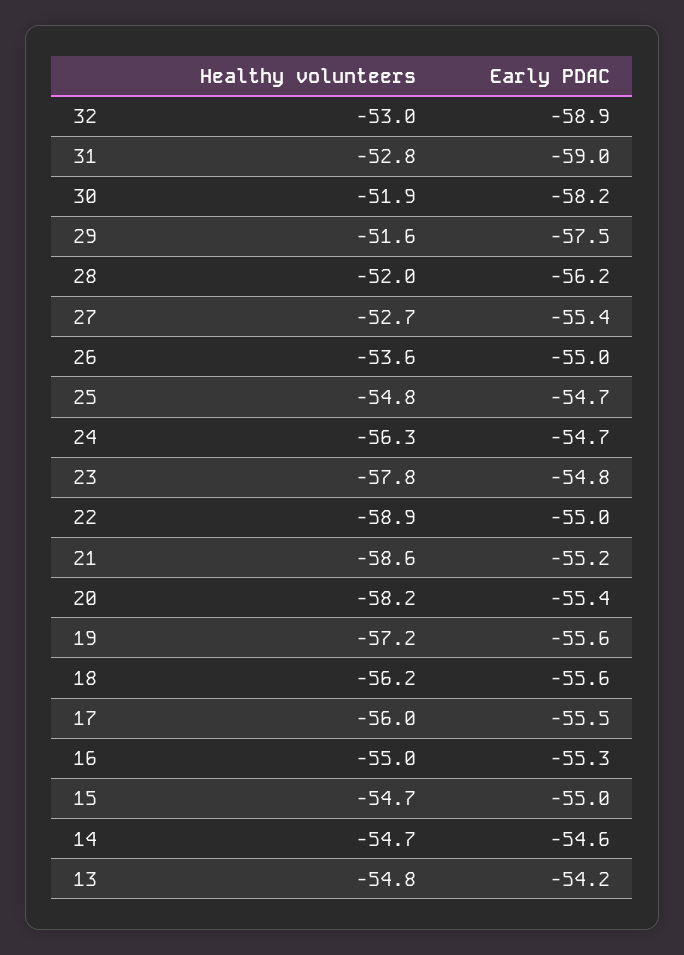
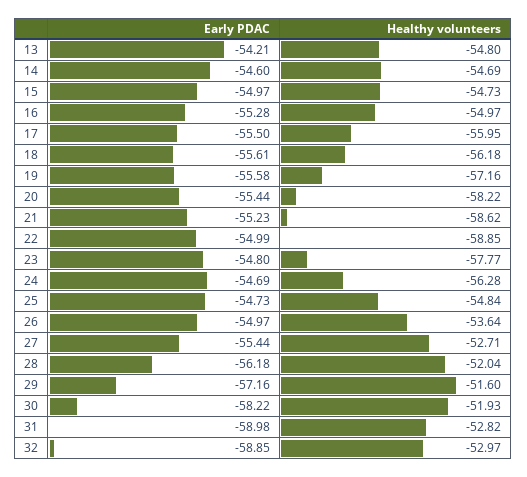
Early PDAC, 29: -57.5 -> -57.16

